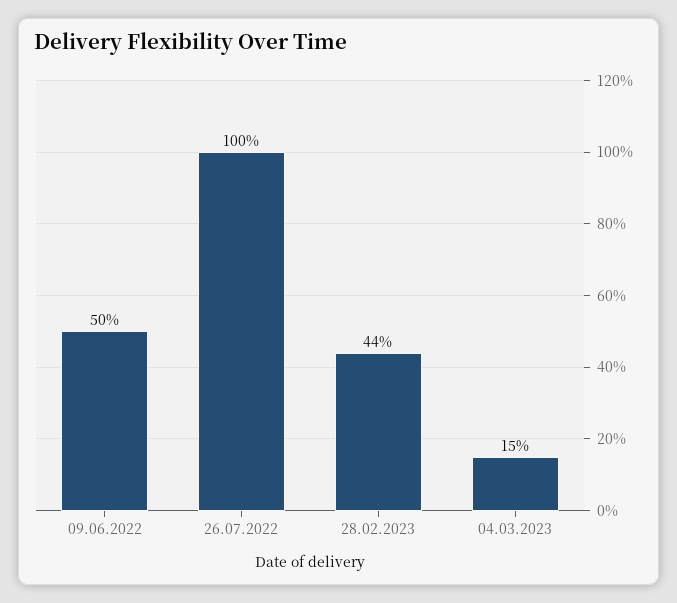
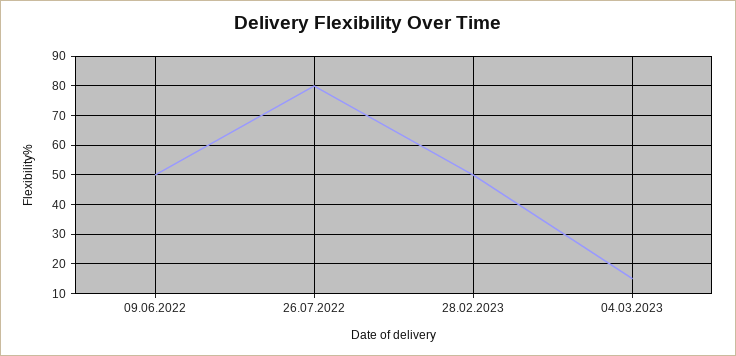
26.07.2022: 100 -> 80
28.02.2023: 44 -> 50

